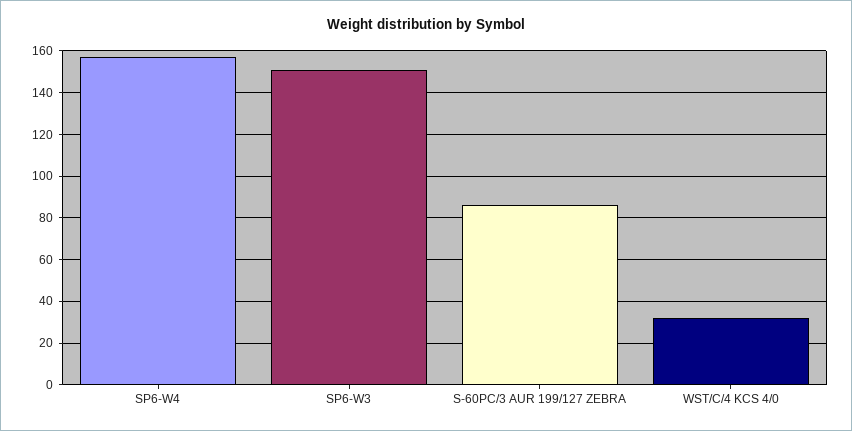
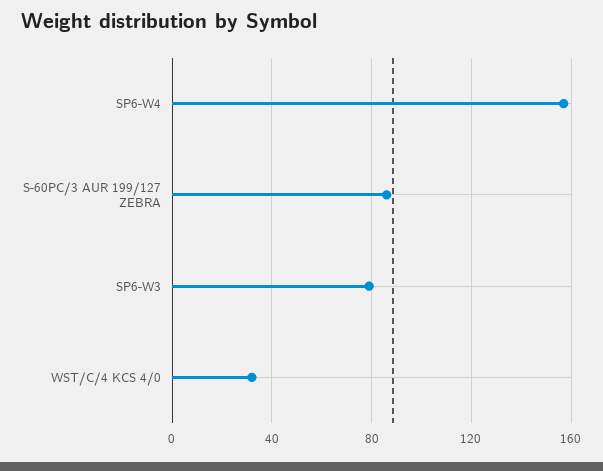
SP6-W3: 150 -> 80

